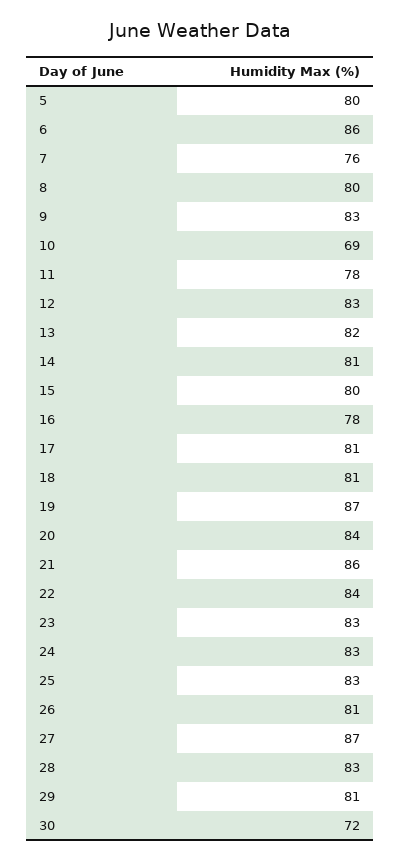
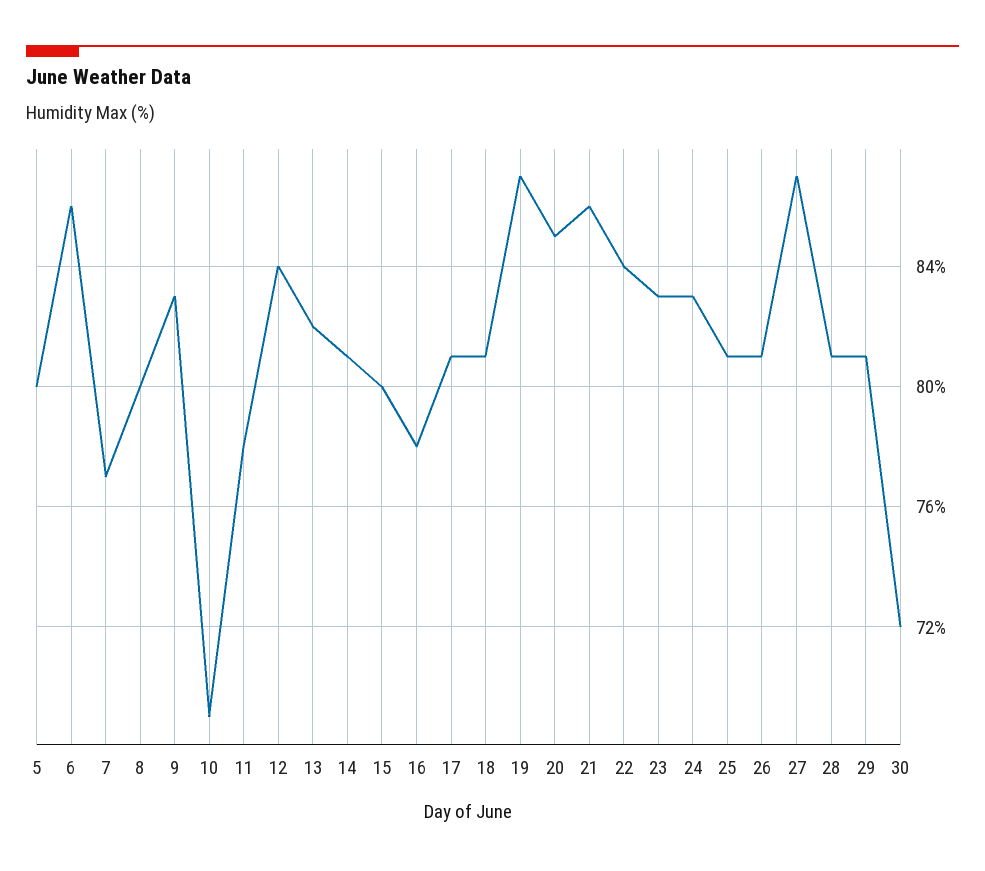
7: 76 -> 77
12: 83 -> 84
20: 84 -> 85
25: 83 -> 81
28: 83 -> 81

